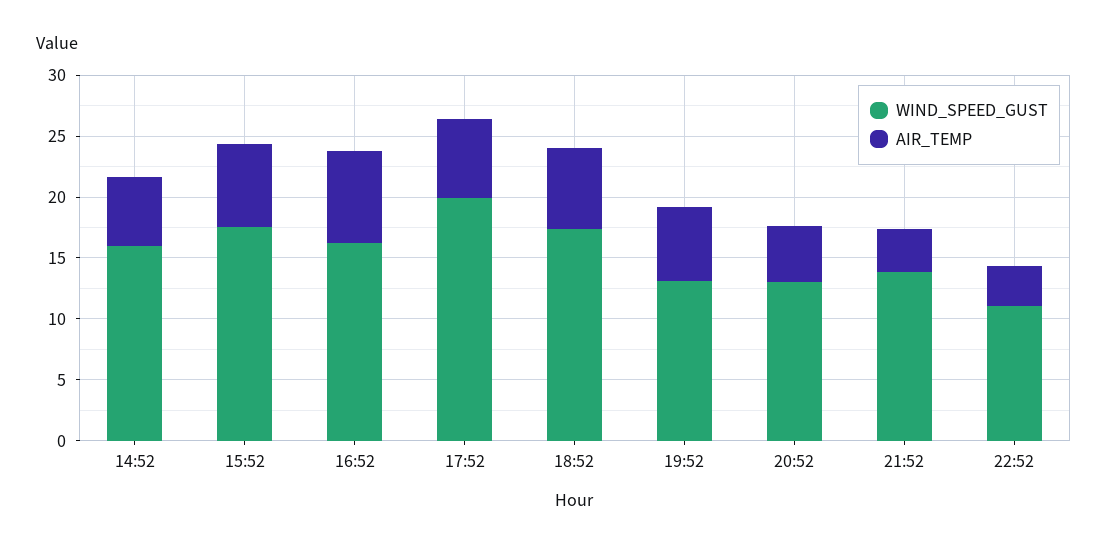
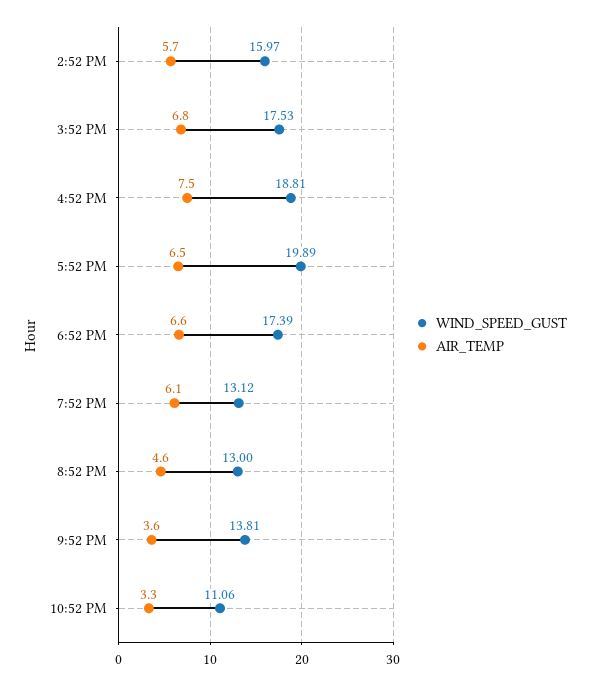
WIND_SPEED_GUST, 16:52: 16 -> 18.81

